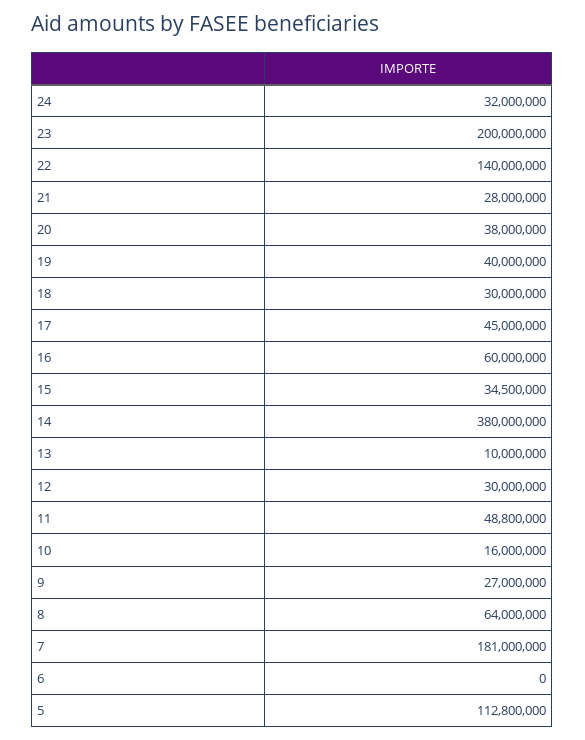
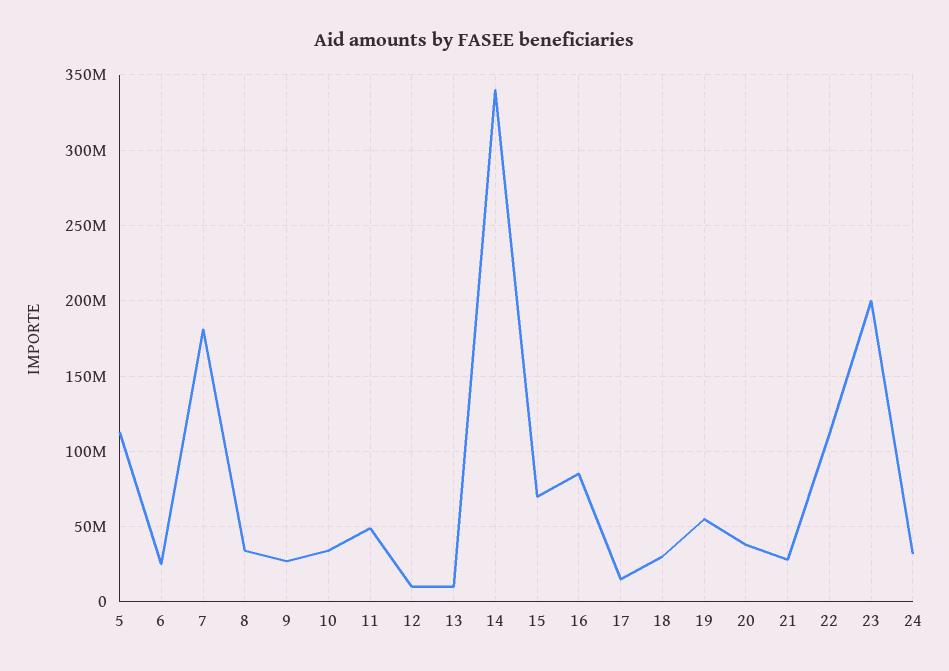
22: 140000000 -> 110000000
19: 40000000 -> 55000000
17: 45000000 -> 15000000
16: 60000000 -> 85000000
15: 34500000 -> 70000000
14: 380000000 -> 340000000
12: 30000000 -> 10000000
10: 16000000 -> 35000000
8: 64000000 -> 35000000
6: 0 -> 25000000

